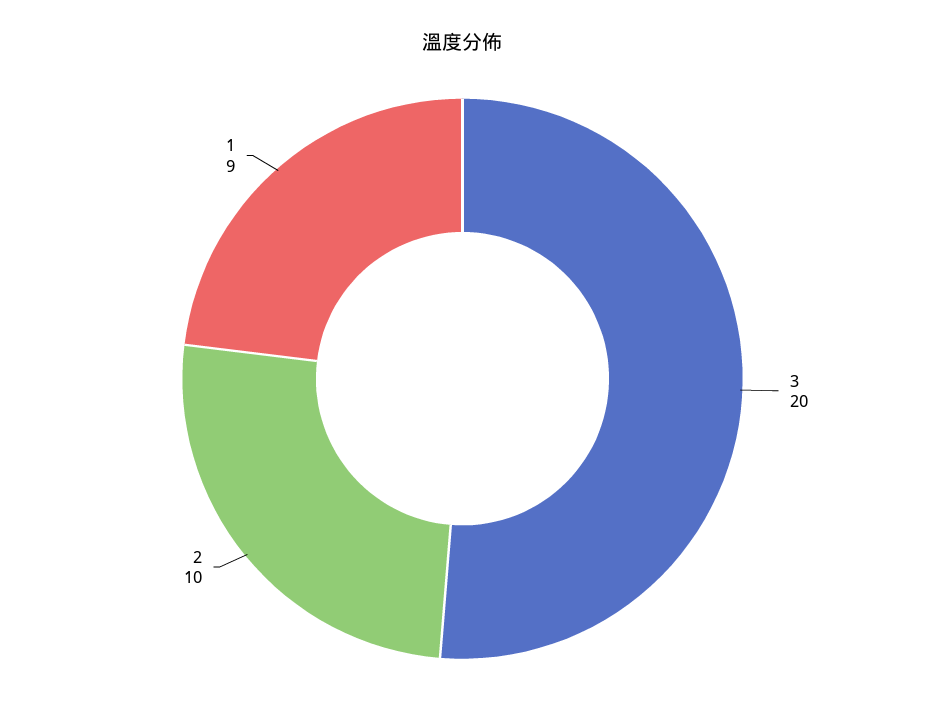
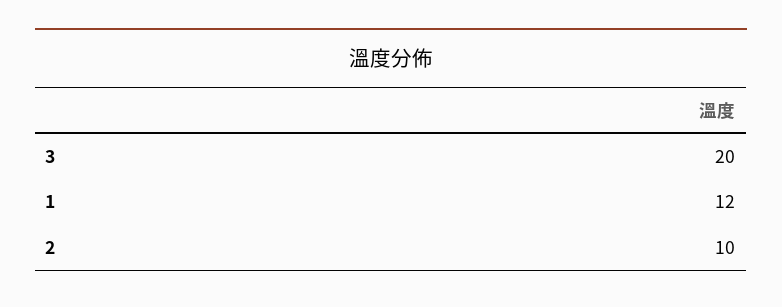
1: 9 -> 12

